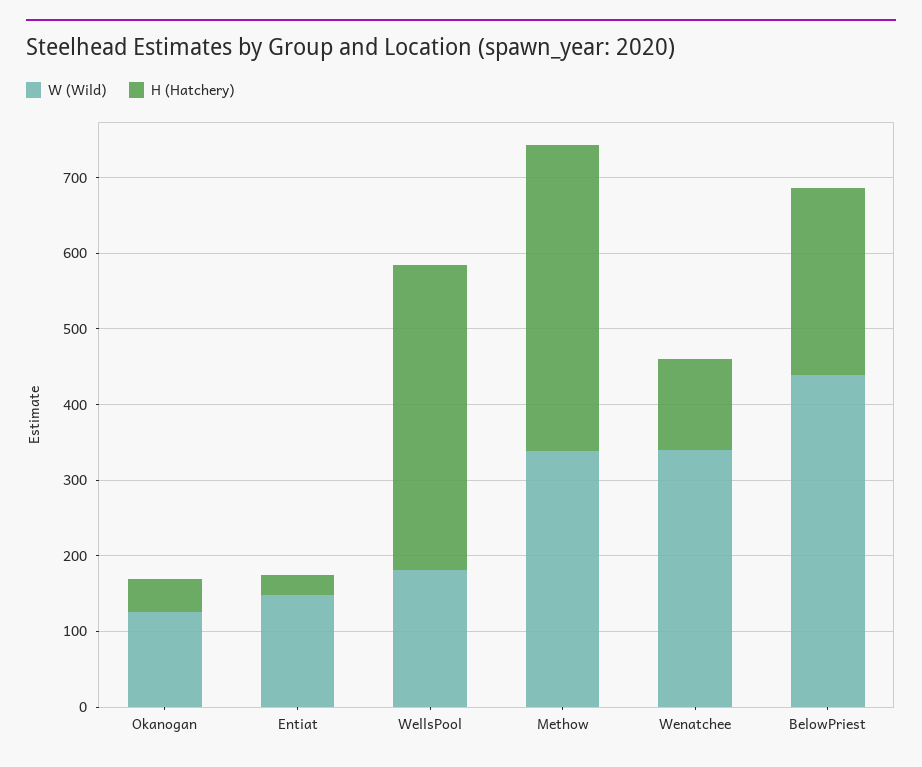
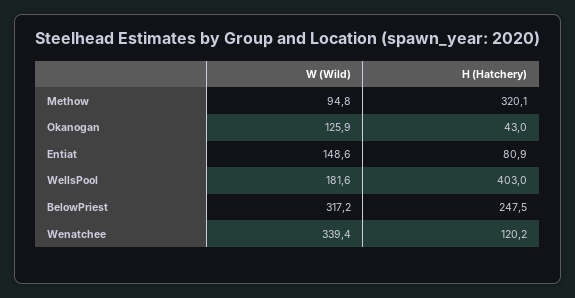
H (Hatchery), Entiat: 20 -> 80.9
W (Wild), Methow: 340 -> 94.8
H (Hatchery), Methow: 400 -> 320.1
W (Wild), BelowPriest: 440 -> 317.2

